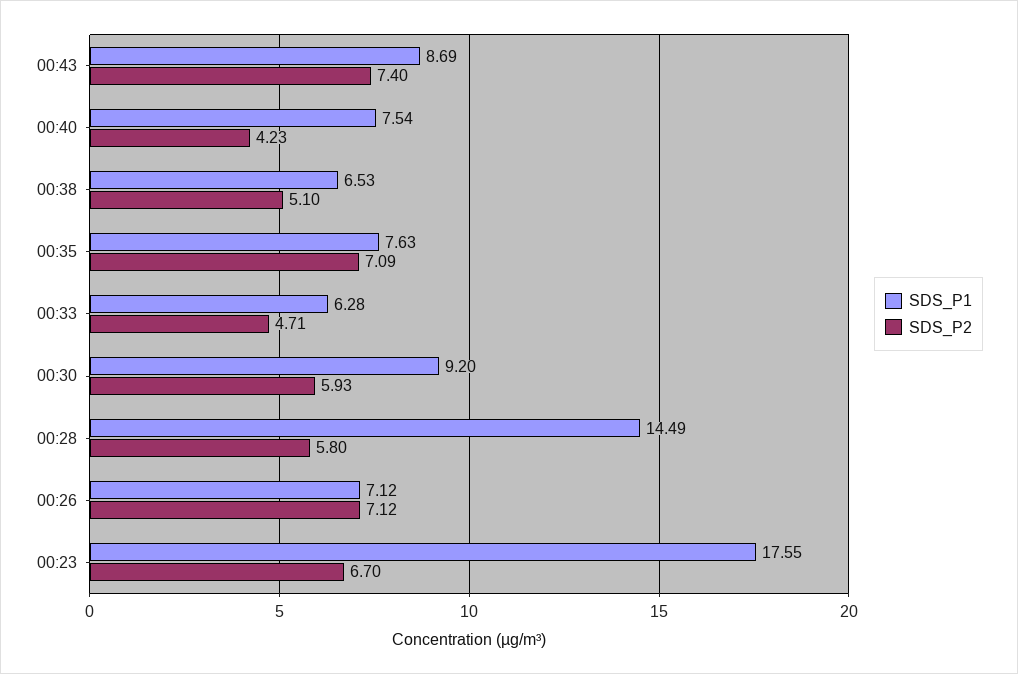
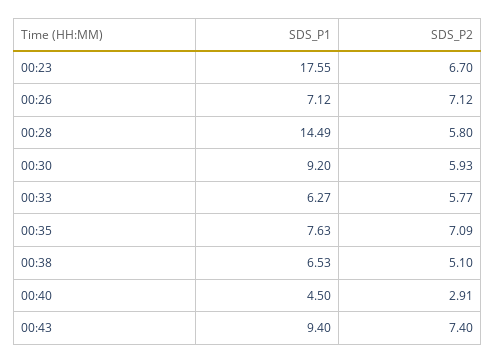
SDS_P1, 00:43: 8.69 -> 9.4
SDS_P1, 00:40: 7.54 -> 4.5
SDS_P2, 00:40: 4.23 -> 2.91
SDS_P1, 00:33: 6.28 -> 6.27
SDS_P2, 00:33: 4.71 -> 5.77

